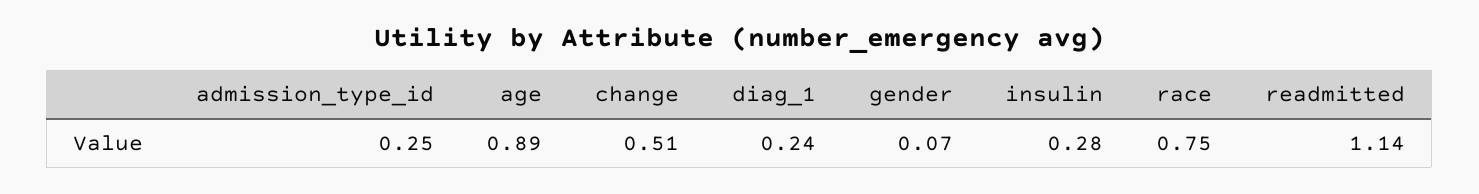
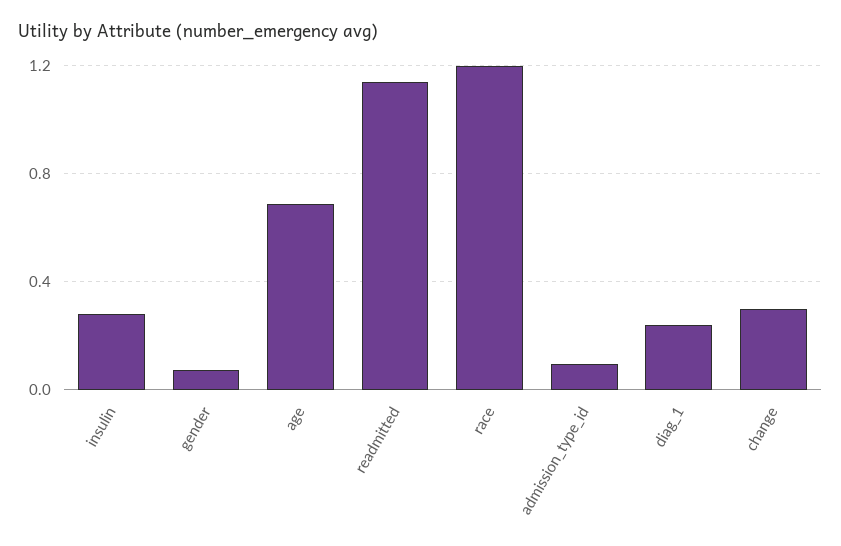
admission_type_id: 0.25 -> 0.1
age: 0.89 -> 0.7
change: 0.51 -> 0.3
race: 0.75 -> 1.2

